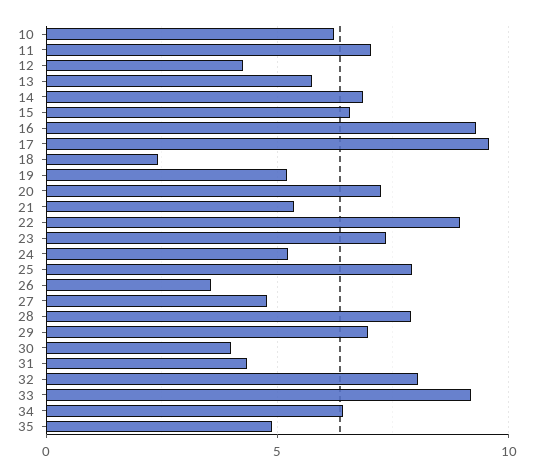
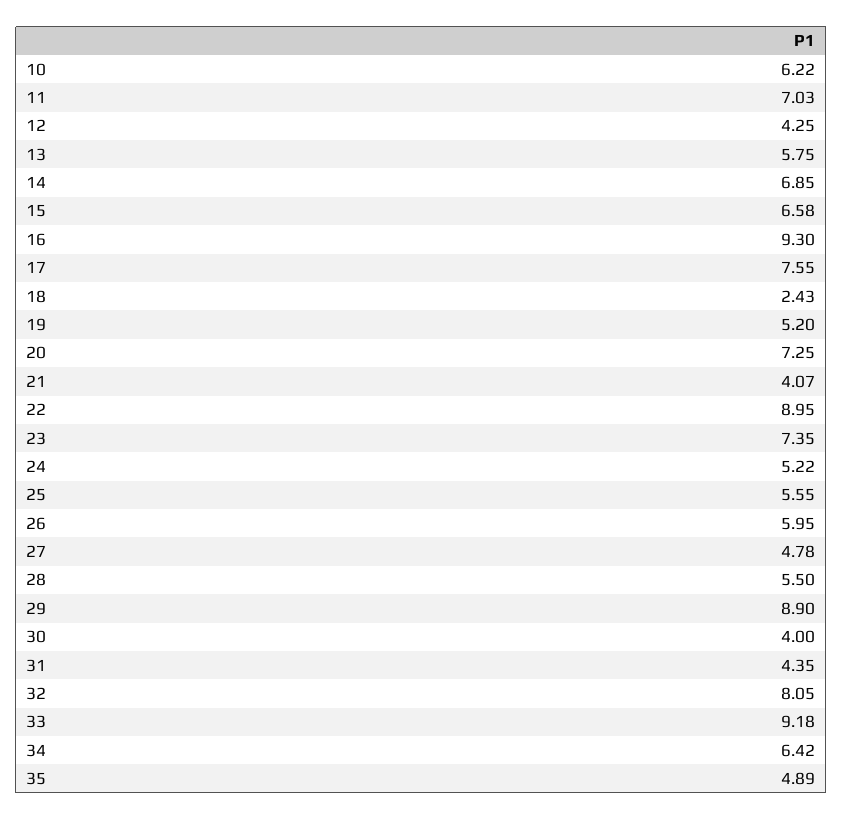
17: 9.5 -> 7.55
21: 5.5 -> 4.07
25: 8 -> 5.55
26: 3.5 -> 5.95
28: 8 -> 5.5
29: 7 -> 8.9

